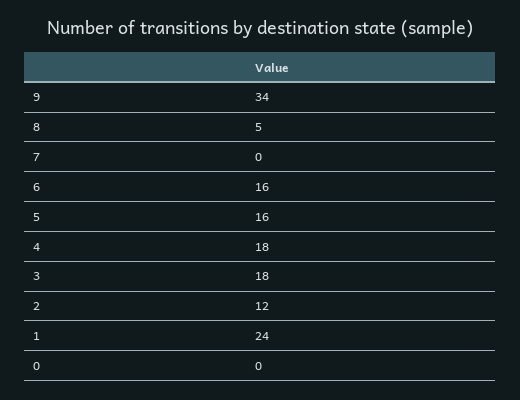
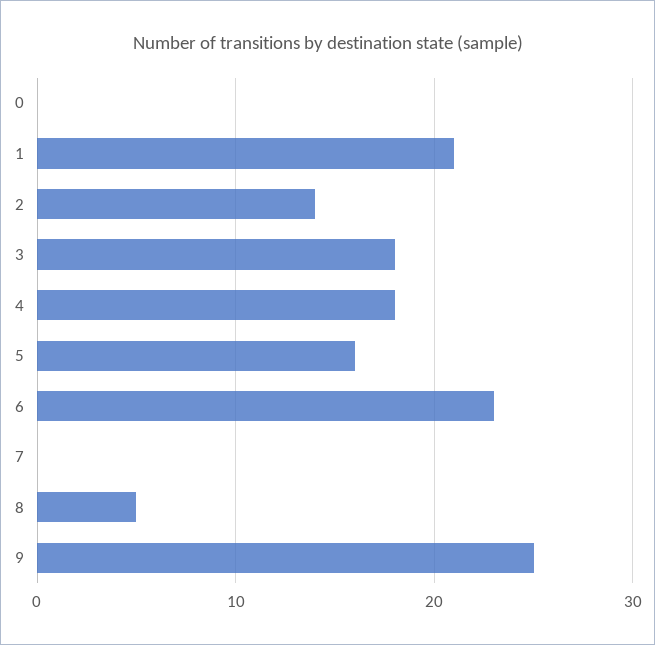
9: 34 -> 25
6: 16 -> 23
2: 12 -> 14
1: 24 -> 21

